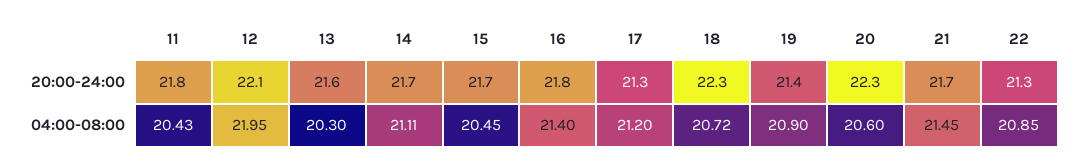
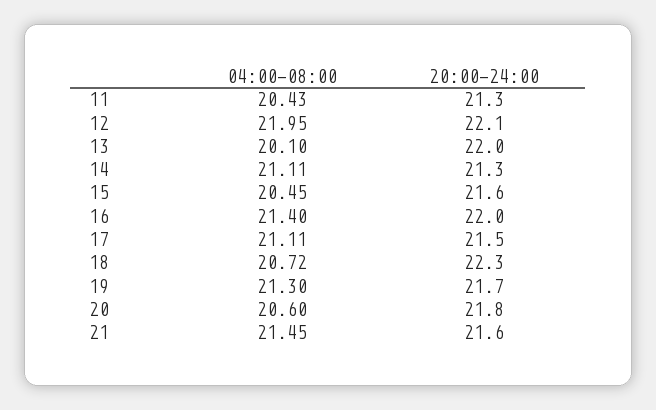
11, 20:00-24:00: 21.8 -> 21.3
13, 20:00-24:00: 21.6 -> 22
14, 20:00-24:00: 21.7 -> 21.3
15, 20:00-24:00: 21.7 -> 21.6
16, 20:00-24:00: 21.8 -> 22
17, 20:00-24:00: 21.3 -> 21.5
19, 20:00-24:00: 21.4 -> 21.7
20, 20:00-24:00: 22.3 -> 21.8
21, 20:00-24:00: 21.7 -> 21.6
22, 20:00-24:00: 21.3 -> none
13, 04:00-08:00: 20.3 -> 20.1
17, 04:00-08:00: 21.2 -> 21.11
19, 04:00-08:00: 20.9 -> 21.3
22, 04:00-08:00: 20.85 -> none

